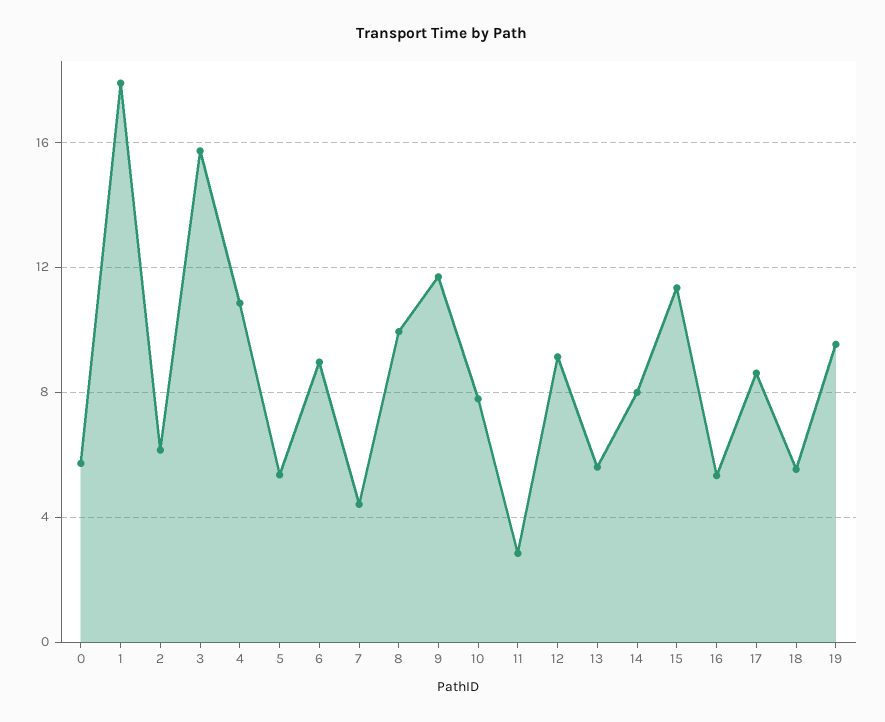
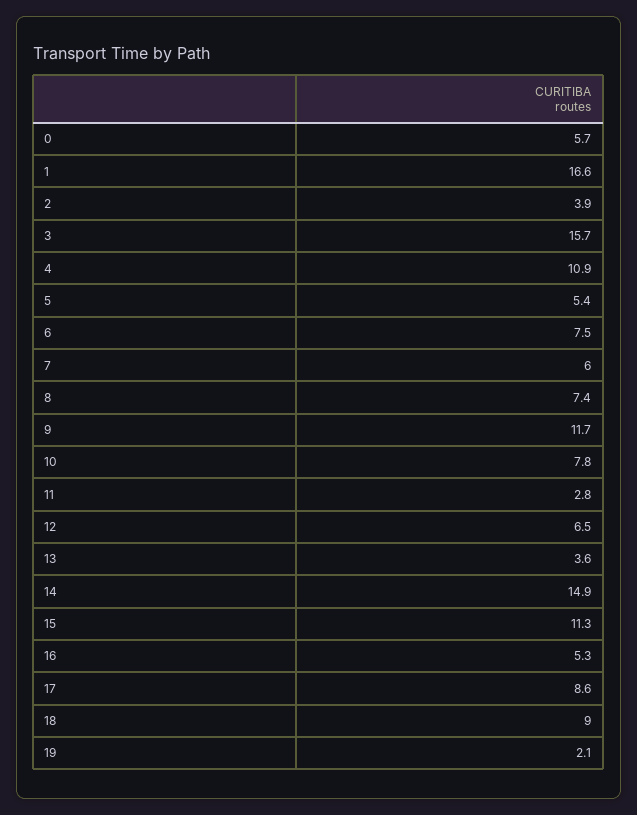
1: 18 -> 16.6
2: 6 -> 3.9
6: 9 -> 7.5
7: 4.5 -> 6
8: 10 -> 7.4
12: 9 -> 6.5
13: 5.5 -> 3.6
14: 8 -> 14.9
18: 5.5 -> 9
19: 9.5 -> 2.1

